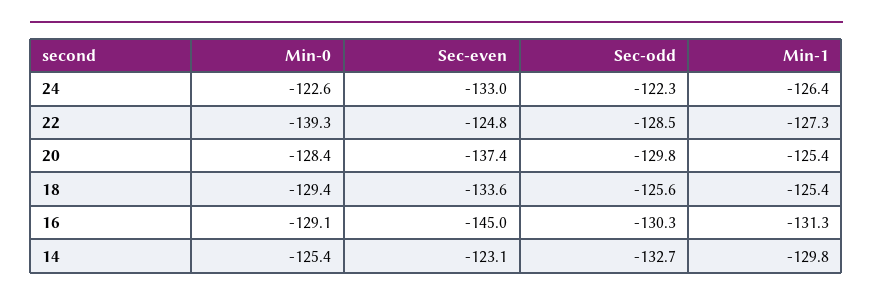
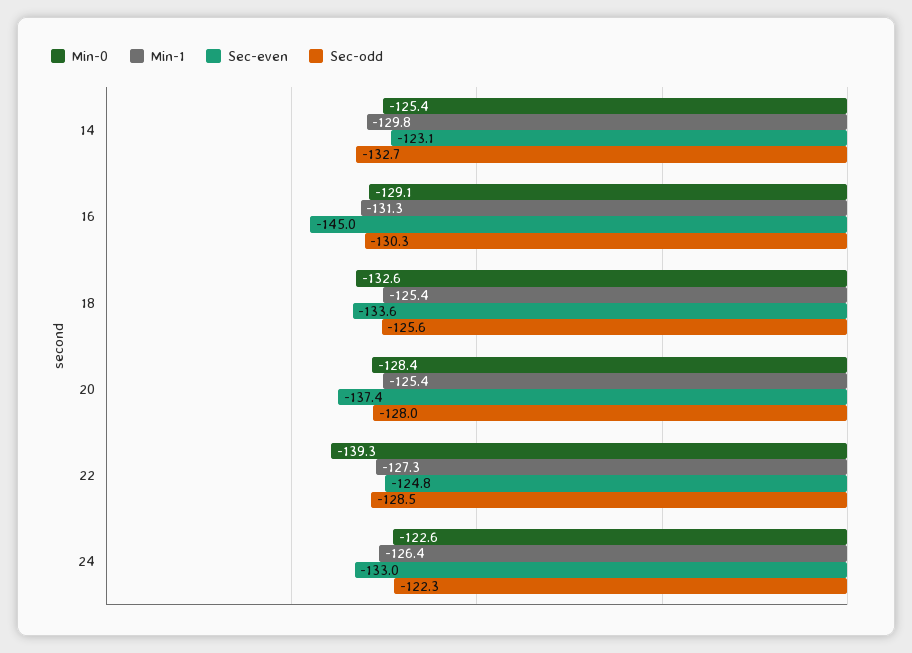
Sec-odd, 20: -129.8 -> -128
Min-0, 18: -129.4 -> -132.6

